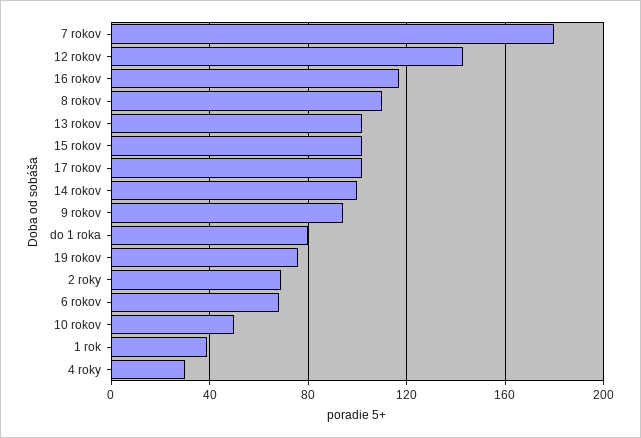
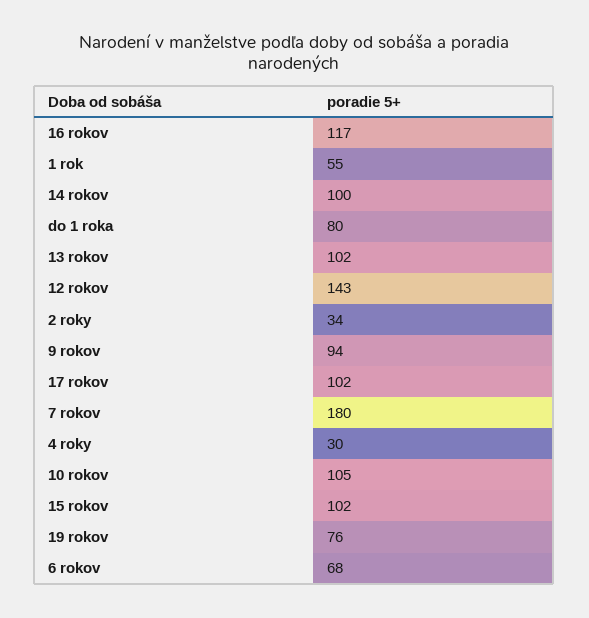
8 rokov: 110 -> none
2 roky: 70 -> 34
10 rokov: 50 -> 105
1 rok: 40 -> 55

